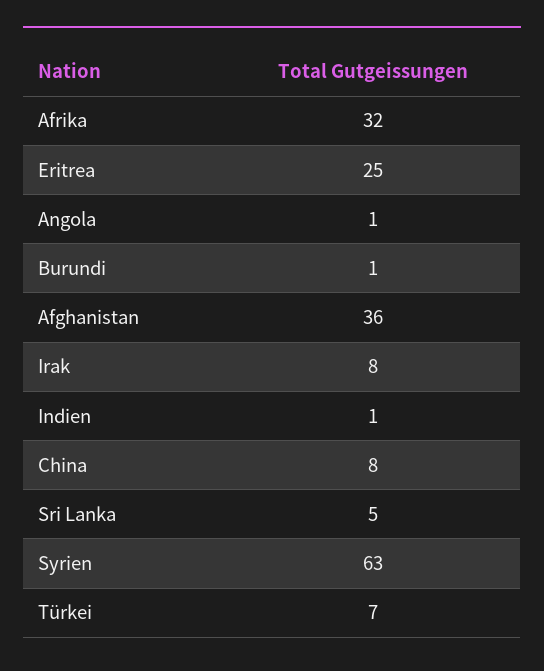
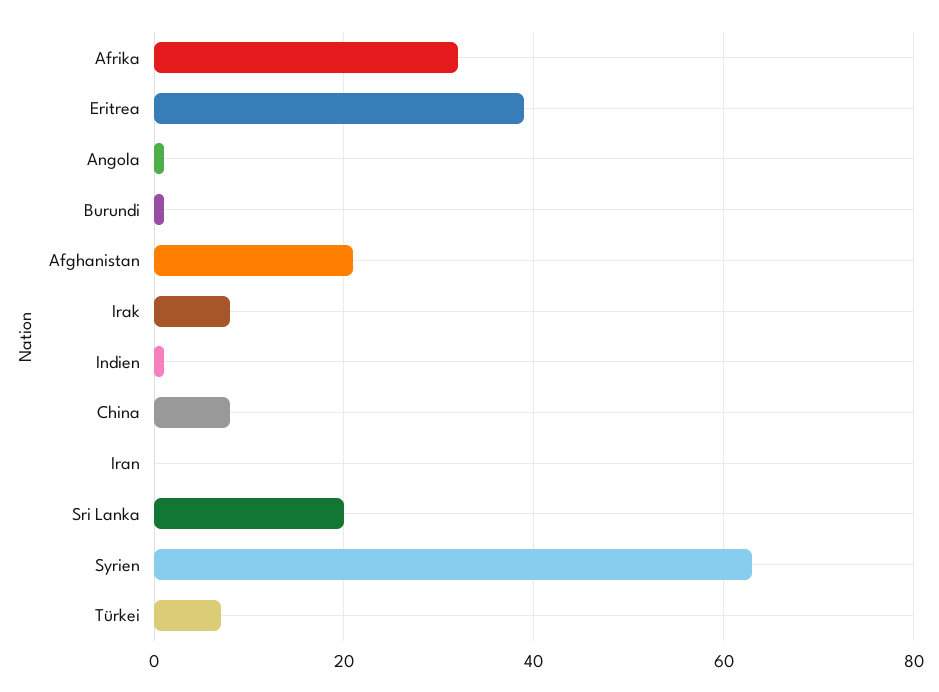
Eritrea: 25 -> 40
Afghanistan: 36 -> 20
Sri Lanka: 5 -> 20
Iran: none -> 0

